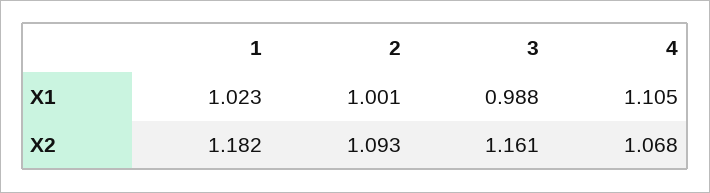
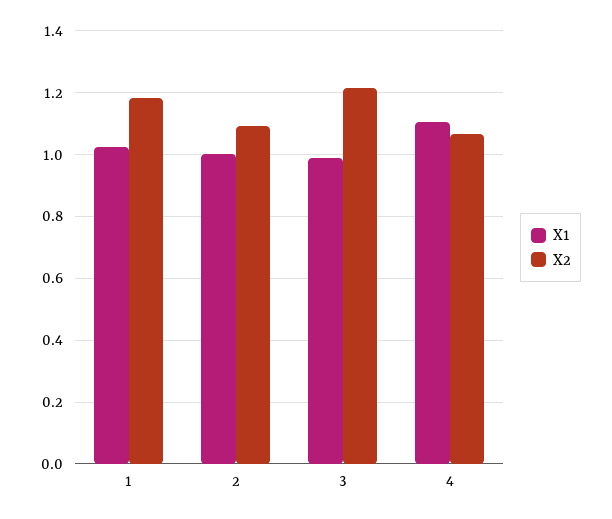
X2, 3: 1.161 -> 1.22

